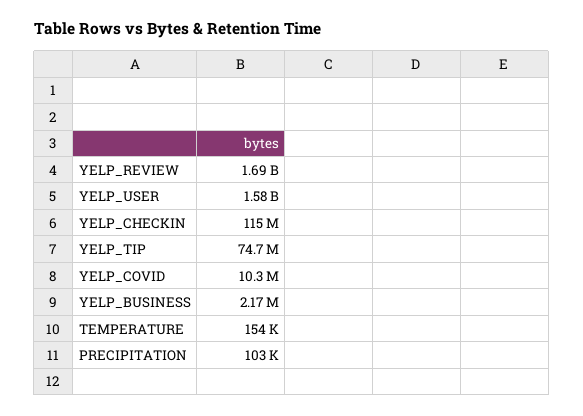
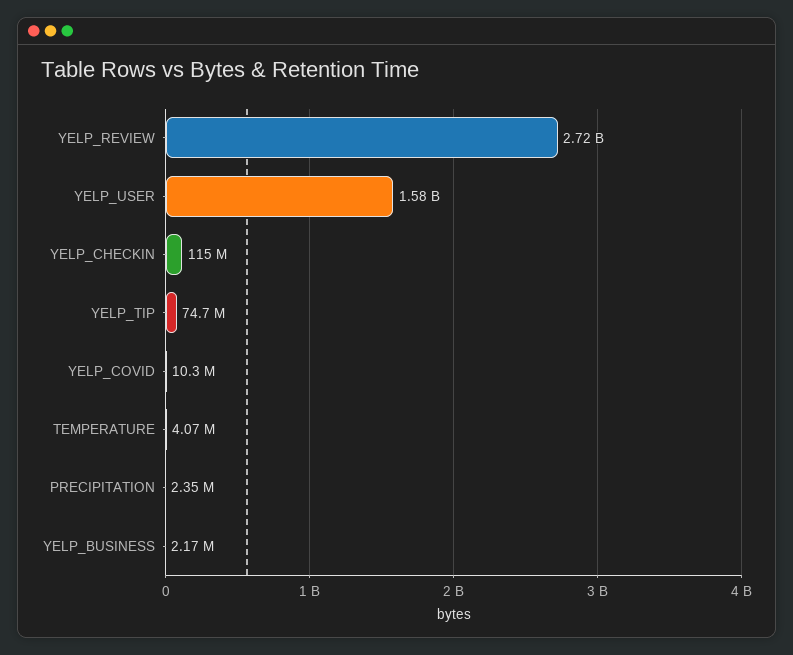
YELP_REVIEW: 1690000000 -> 2720000000
TEMPERATURE: 154000 -> 4070000
PRECIPITATION: 103000 -> 2350000

